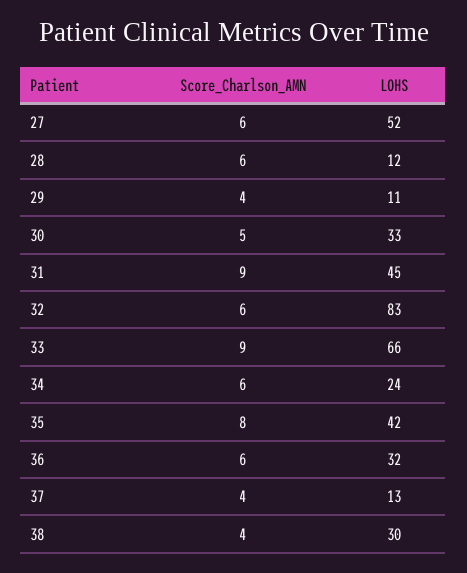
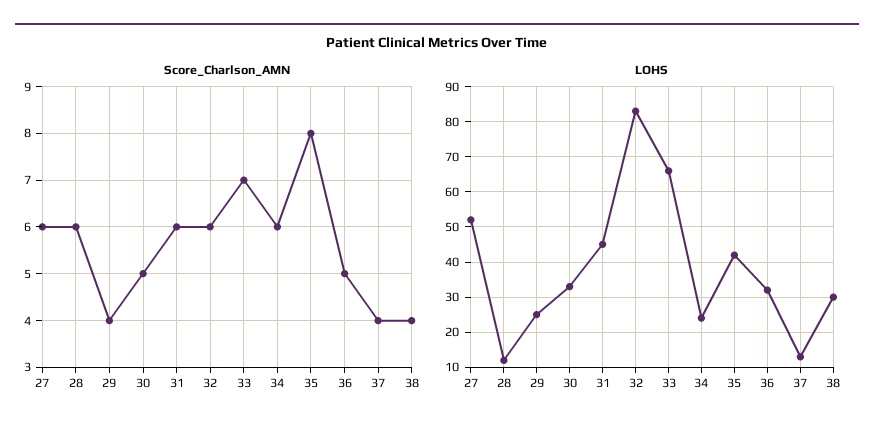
LOHS, 29: 11 -> 25
Score_Charlson_AMN, 31: 9 -> 6
Score_Charlson_AMN, 33: 9 -> 7
Score_Charlson_AMN, 36: 6 -> 5

